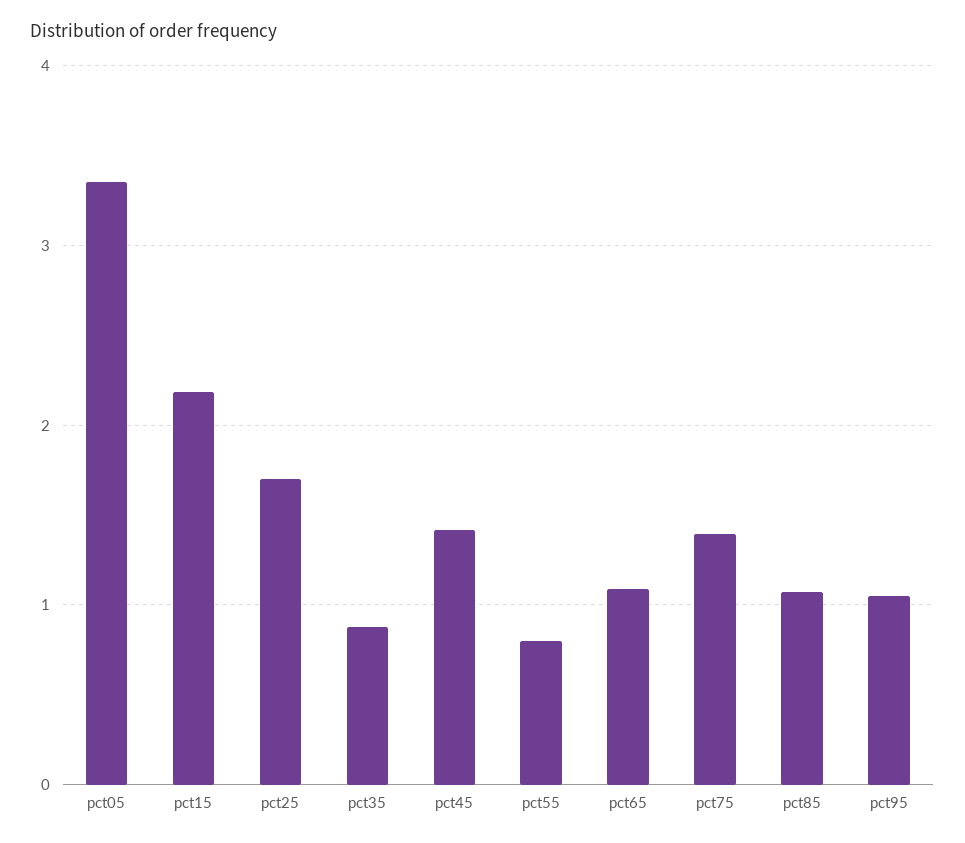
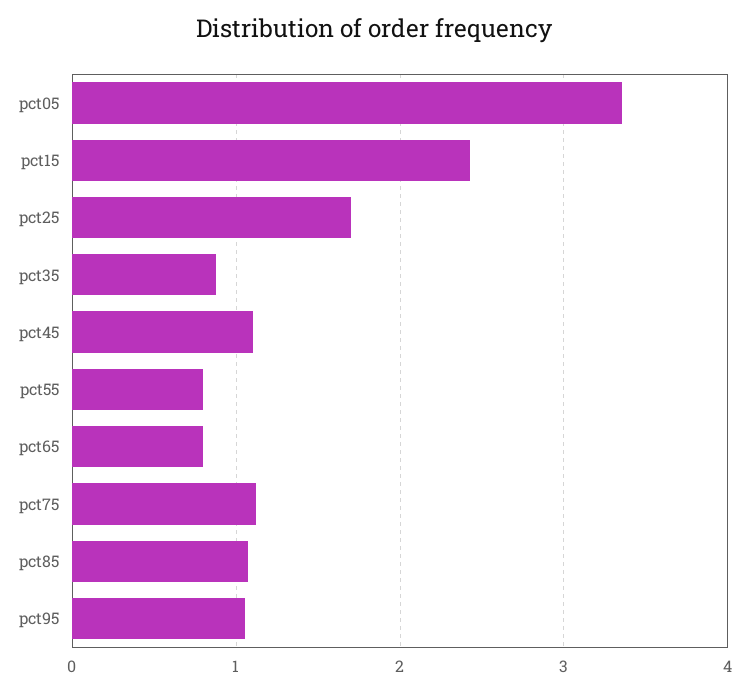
pct15: 2.2 -> 2.4
pct45: 1.4 -> 1.1
pct65: 1.1 -> 0.8
pct75: 1.4 -> 1.1

